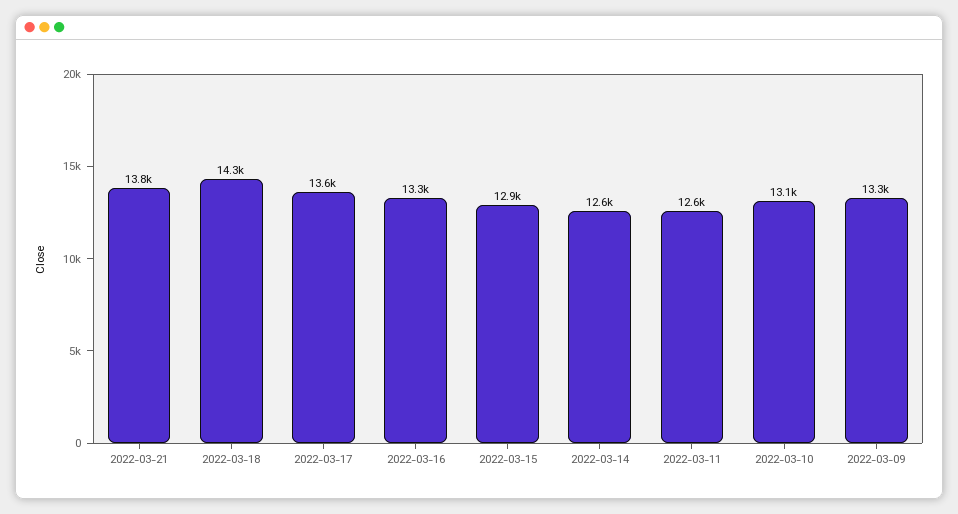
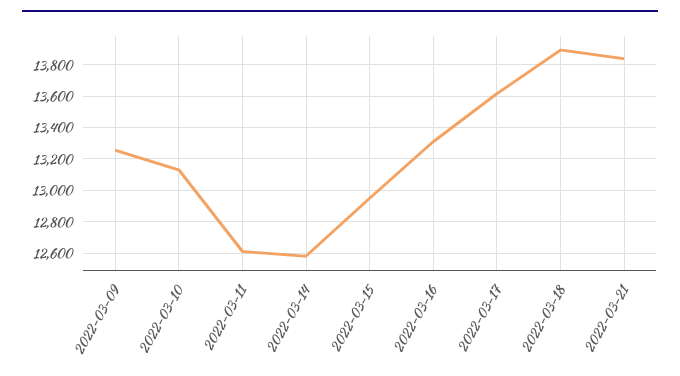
2022-03-18: 14300 -> 13900

